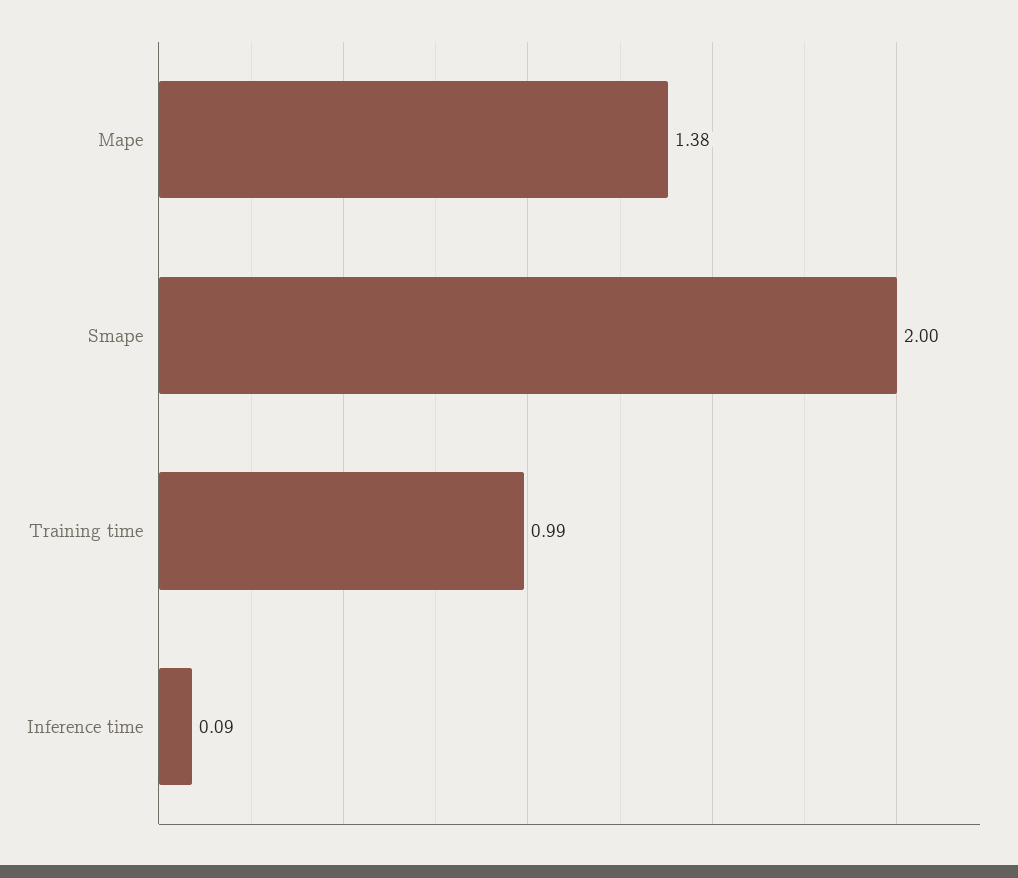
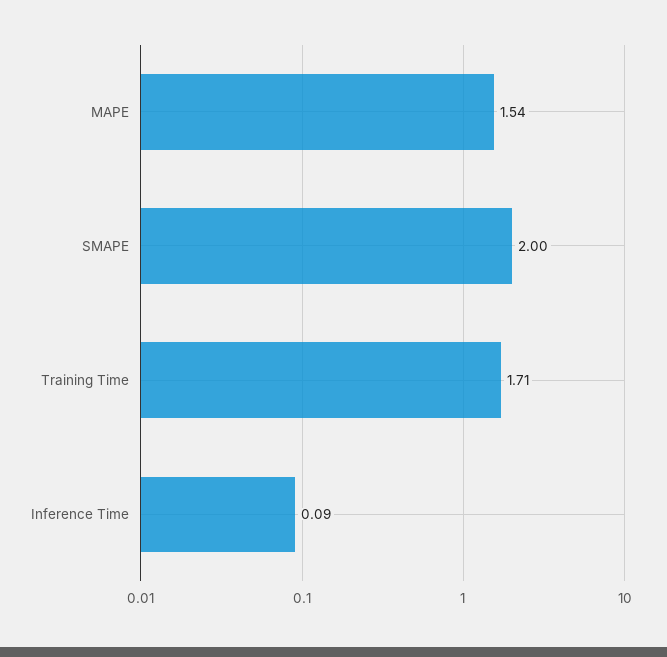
Mape: 1.38 -> 1.54
Training time: 0.99 -> 1.71

